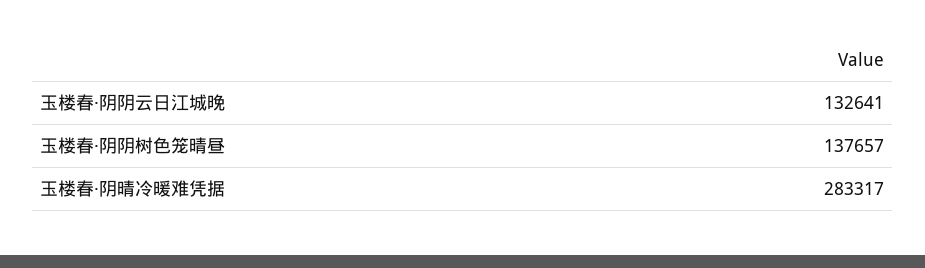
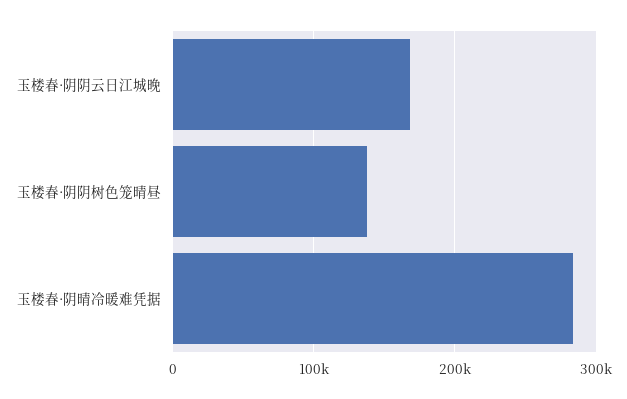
玉楼春·阴阴云日江城晚: 132641 -> 170000

